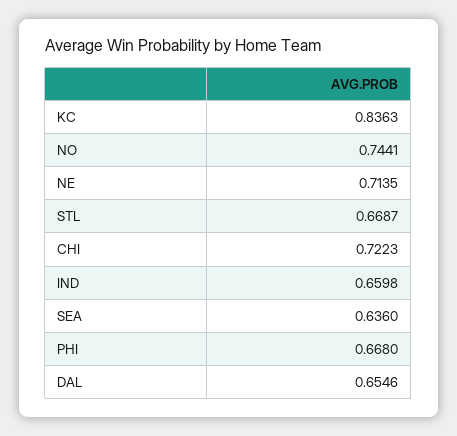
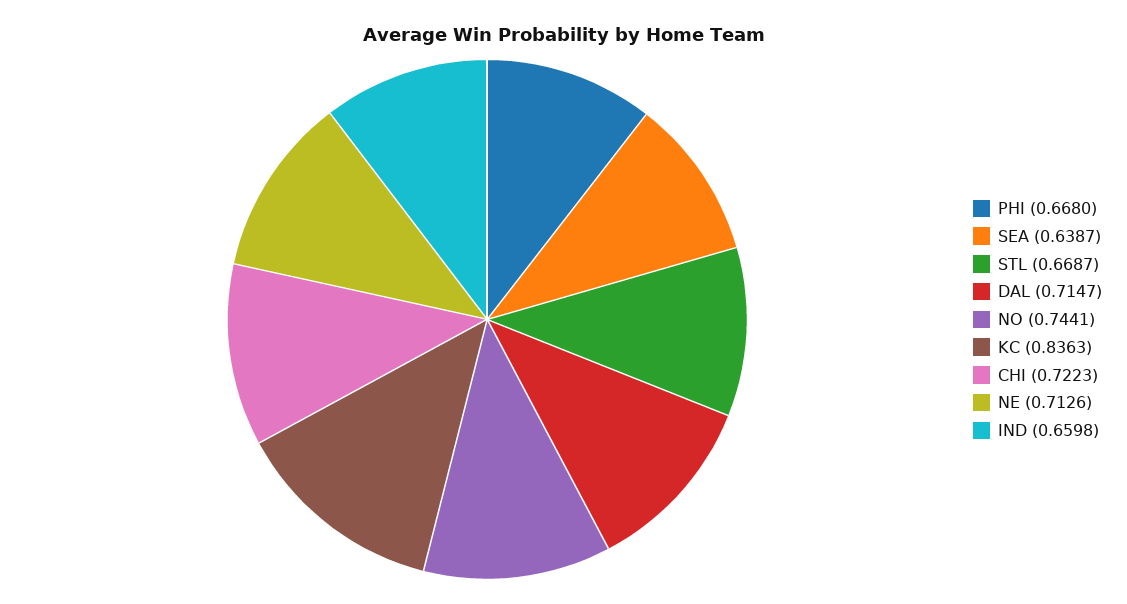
NE: 0.7135 -> 0.7126
SEA: 0.636 -> 0.6387
DAL: 0.6546 -> 0.7147

